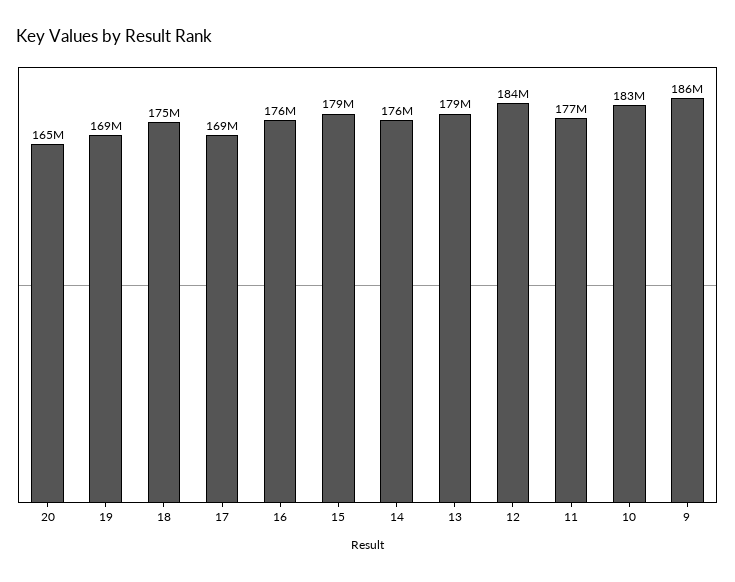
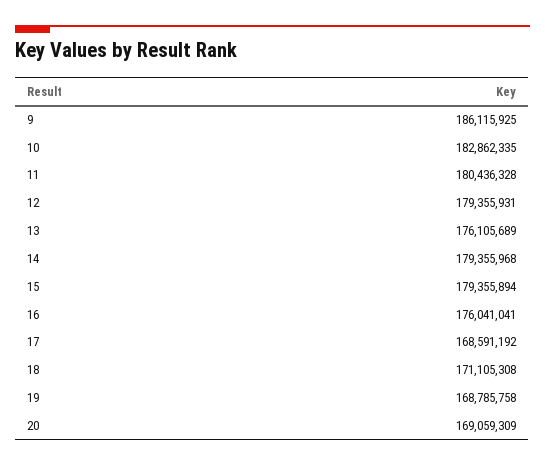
20: 165000000 -> 169059309
18: 175000000 -> 171105308
14: 176000000 -> 179355968
13: 179000000 -> 176105689
12: 184000000 -> 179355931
11: 177000000 -> 180436328

